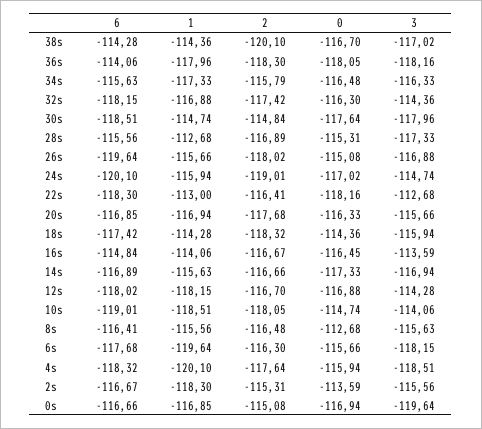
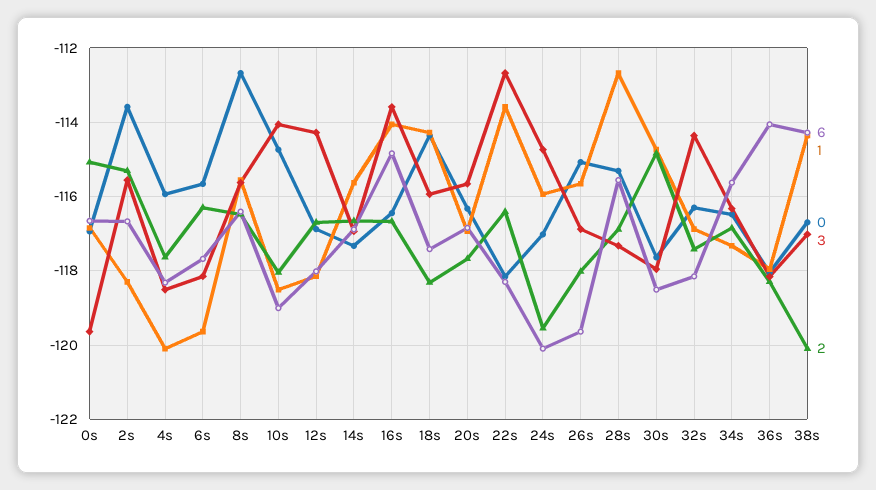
2, 34s: -115.79 -> -116.8
2, 24s: -119.01 -> -119.6
1, 22s: -113 -> -113.6

